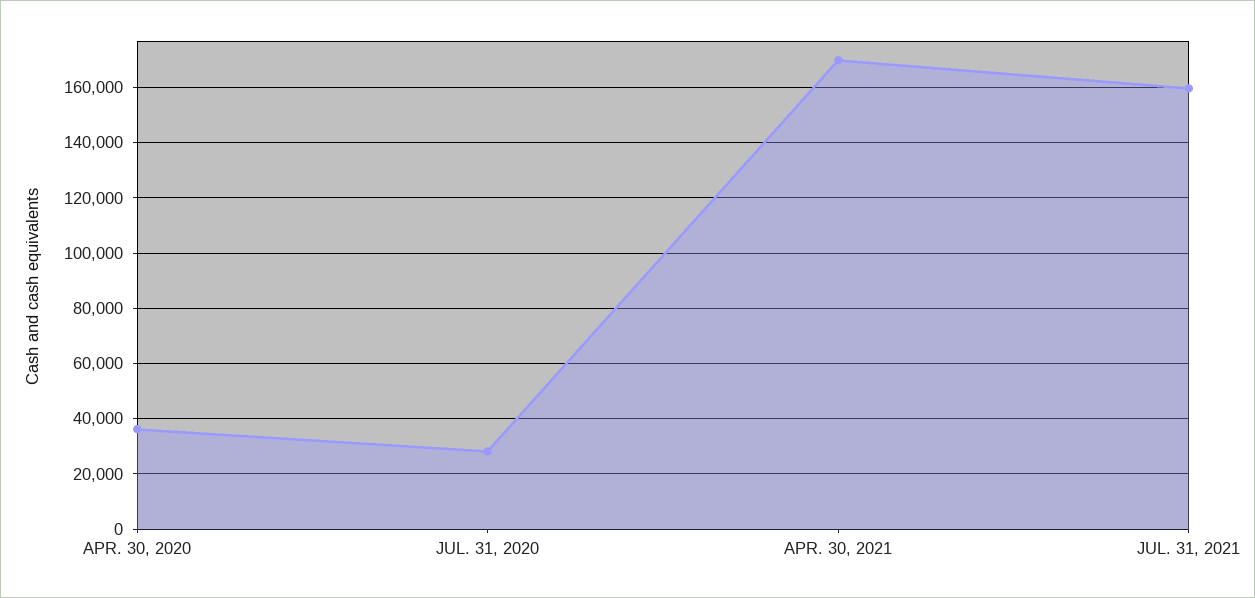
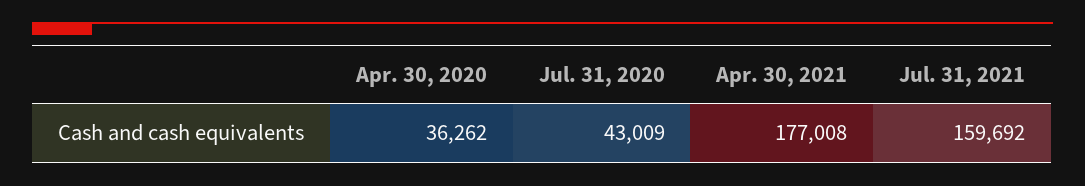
JUL. 31, 2020: 27500 -> 43009
APR. 30, 2021: 170000 -> 177008

